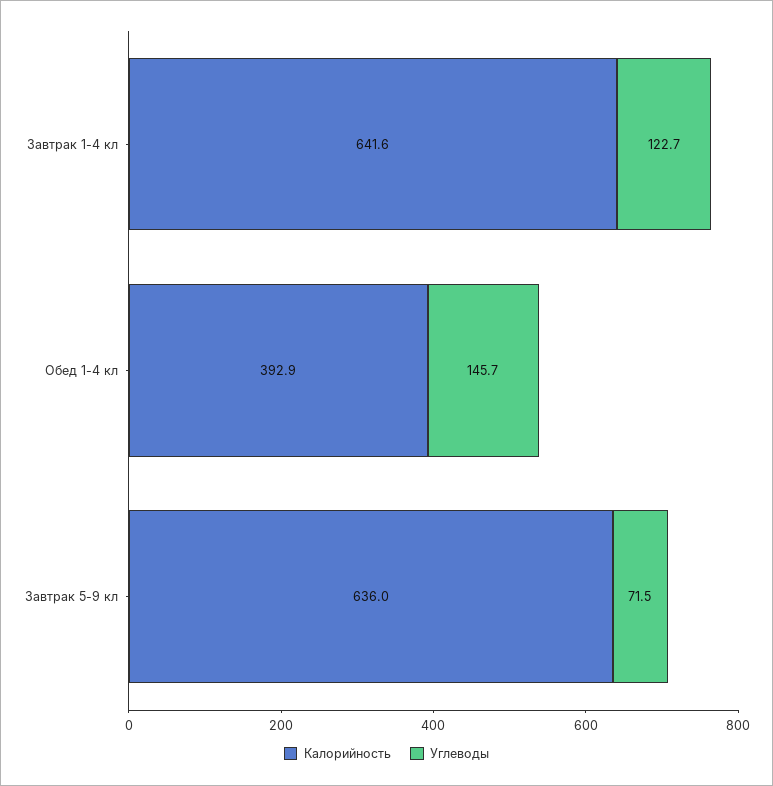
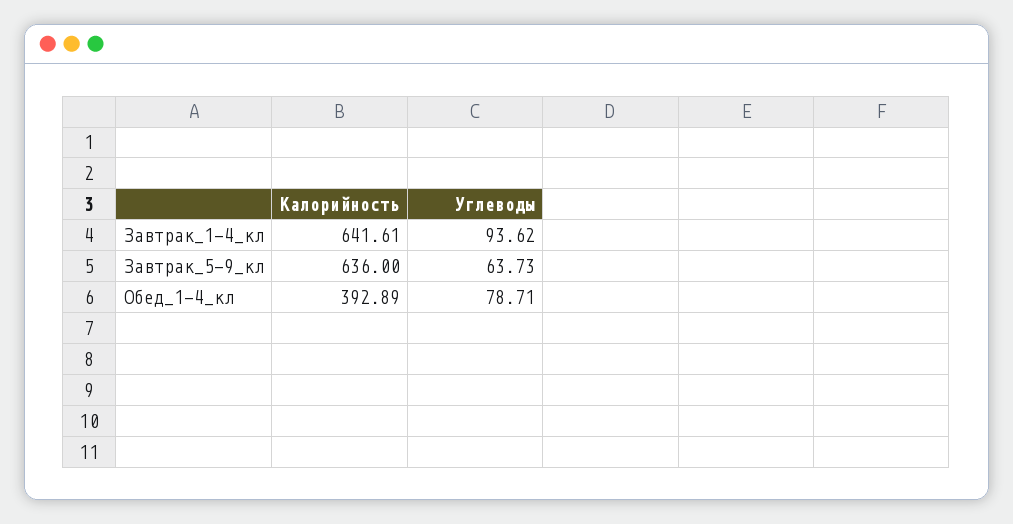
Углеводы, Завтрак 1-4 кл: 122.7 -> 93.62
Углеводы, Обед 1-4 кл: 145.7 -> 78.71
Углеводы, Завтрак 5-9 кл: 71.5 -> 63.73

